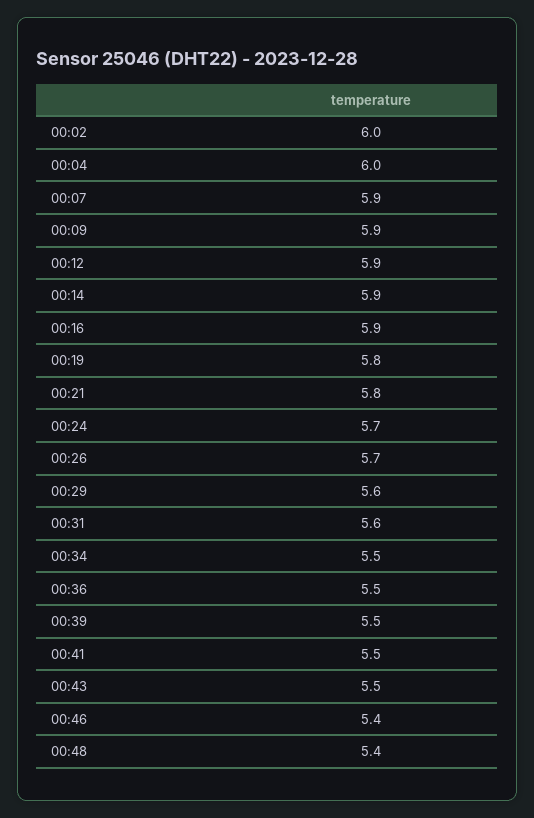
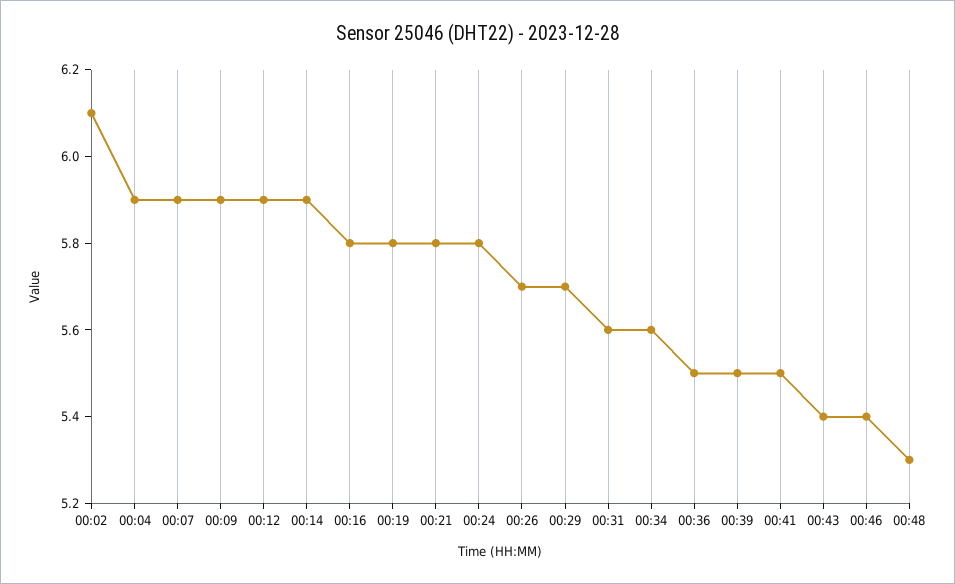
00:02: 6 -> 6.1
00:04: 6 -> 5.9
00:16: 5.9 -> 5.8
00:24: 5.7 -> 5.8
00:29: 5.6 -> 5.7
00:34: 5.5 -> 5.6
00:43: 5.5 -> 5.4
00:48: 5.4 -> 5.3

